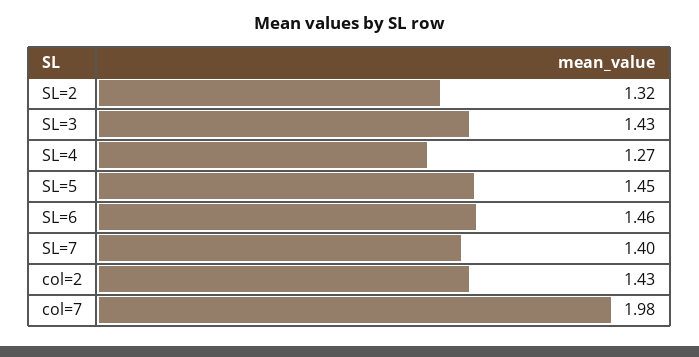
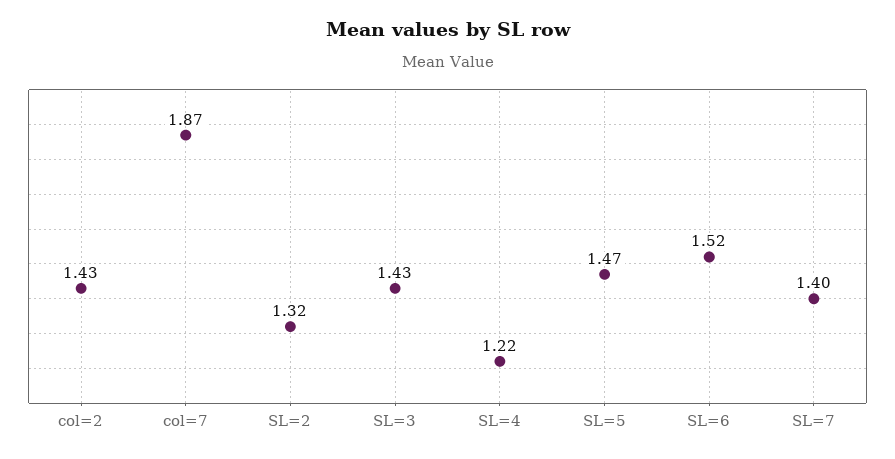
SL=4: 1.27 -> 1.22
SL=5: 1.45 -> 1.47
SL=6: 1.46 -> 1.52
col=7: 1.98 -> 1.87

